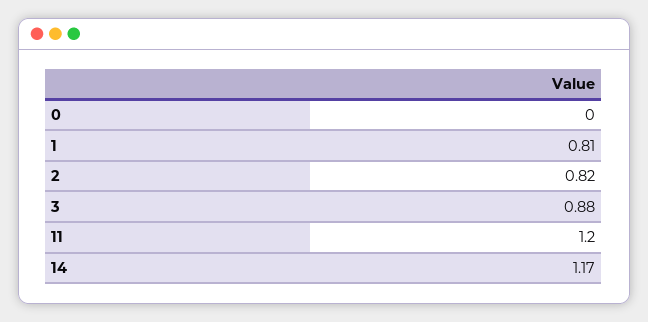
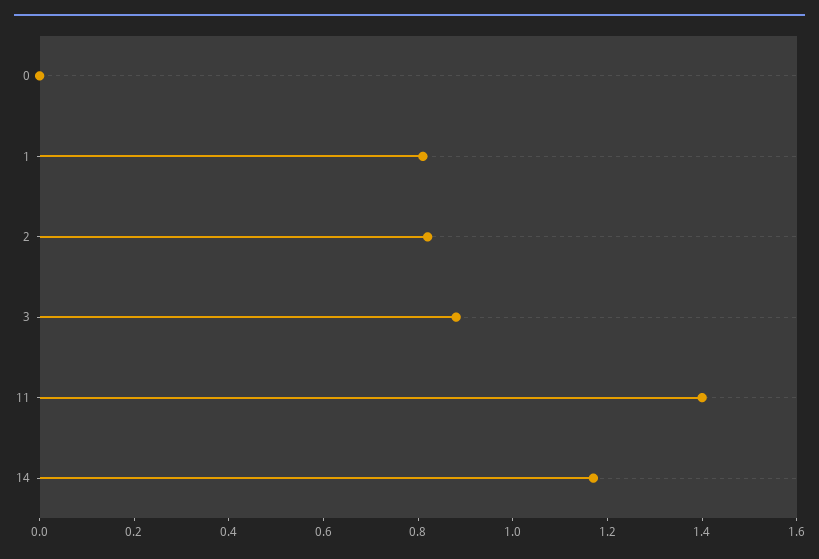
11: 1.2 -> 1.4

